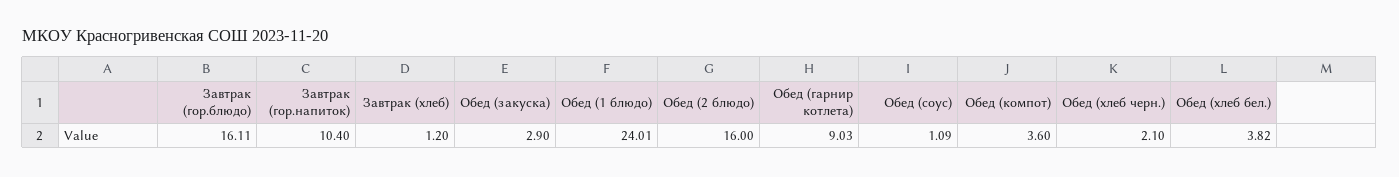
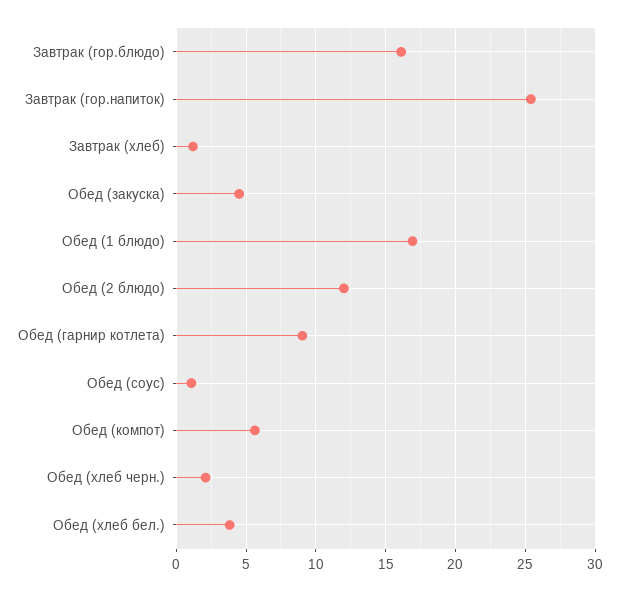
Завтрак (гор.напиток): 10.4 -> 25.5
Обед (закуска): 2.9 -> 4.5
Обед (1 блюдо): 24.01 -> 17
Обед (2 блюдо): 16 -> 12
Обед (компот): 3.6 -> 5.5

